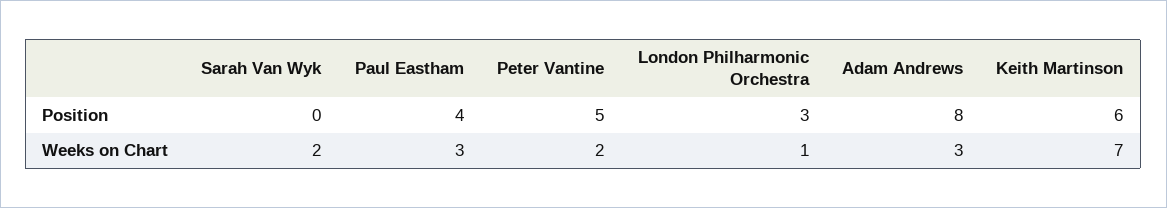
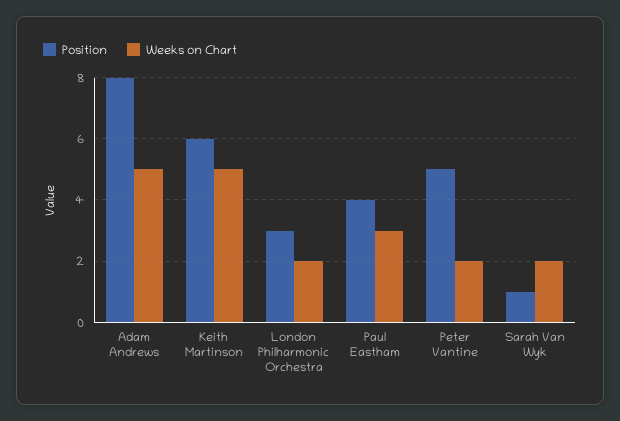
Position, Sarah Van Wyk: 0 -> 1
Weeks on Chart, London Philharmonic Orchestra: 1 -> 2
Weeks on Chart, Adam Andrews: 3 -> 5
Weeks on Chart, Keith Martinson: 7 -> 5

